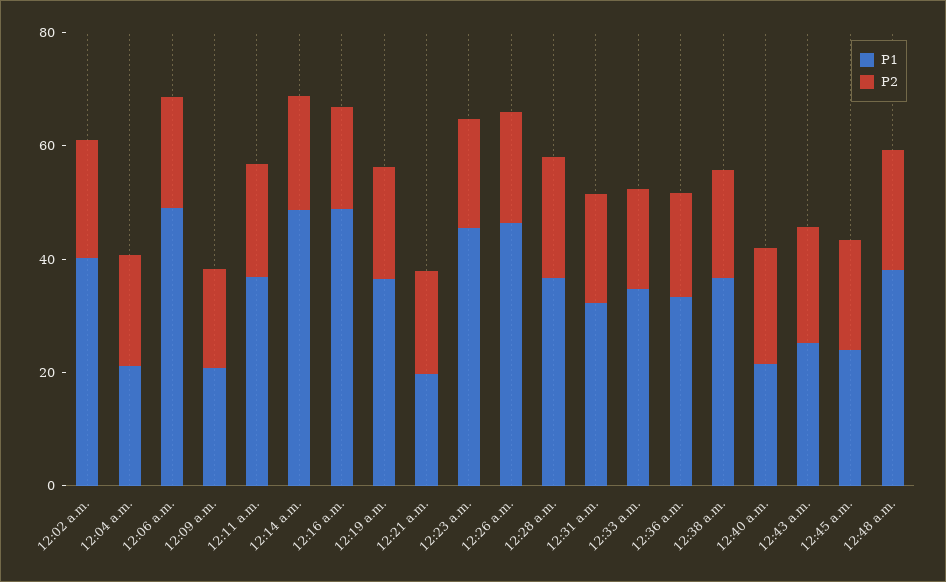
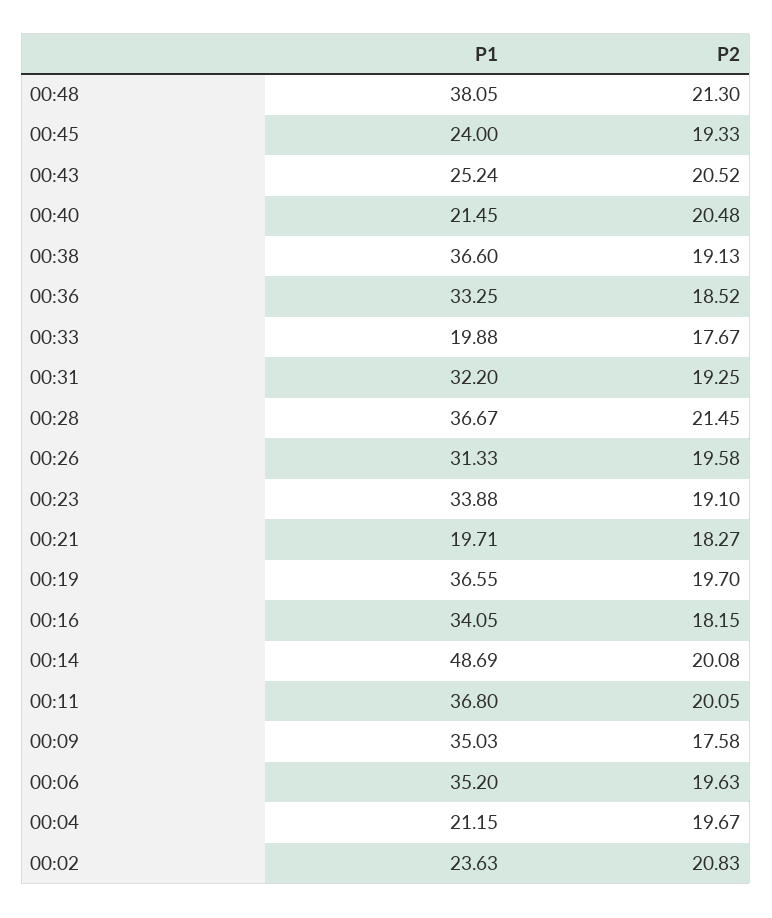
P1, 12:02 a.m.: 40 -> 23.63
P1, 12:06 a.m.: 50 -> 35.2
P1, 12:09 a.m.: 20 -> 35.03
P1, 12:16 a.m.: 50 -> 34.05
P1, 12:23 a.m.: 45 -> 33.88
P1, 12:26 a.m.: 45 -> 31.33
P1, 12:33 a.m.: 35 -> 19.88

